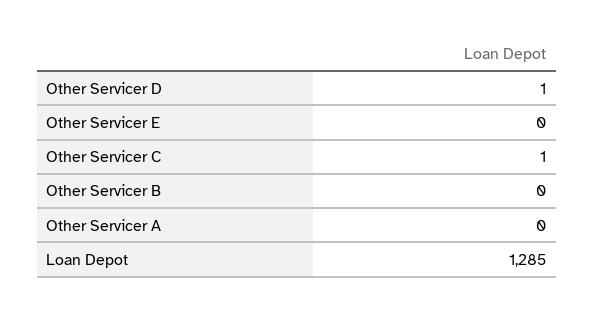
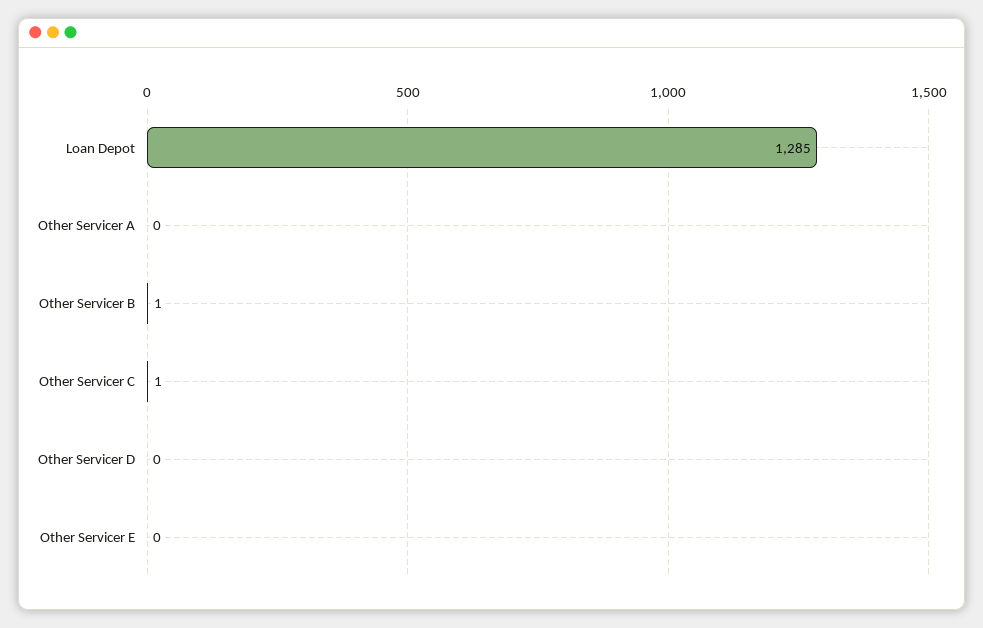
Other Servicer D: 1 -> 0
Other Servicer B: 0 -> 1

